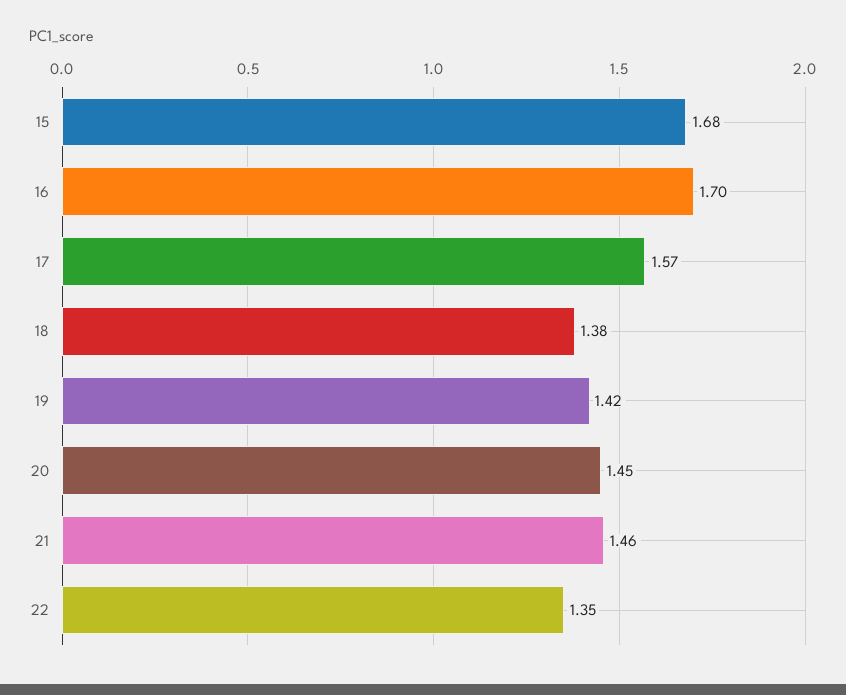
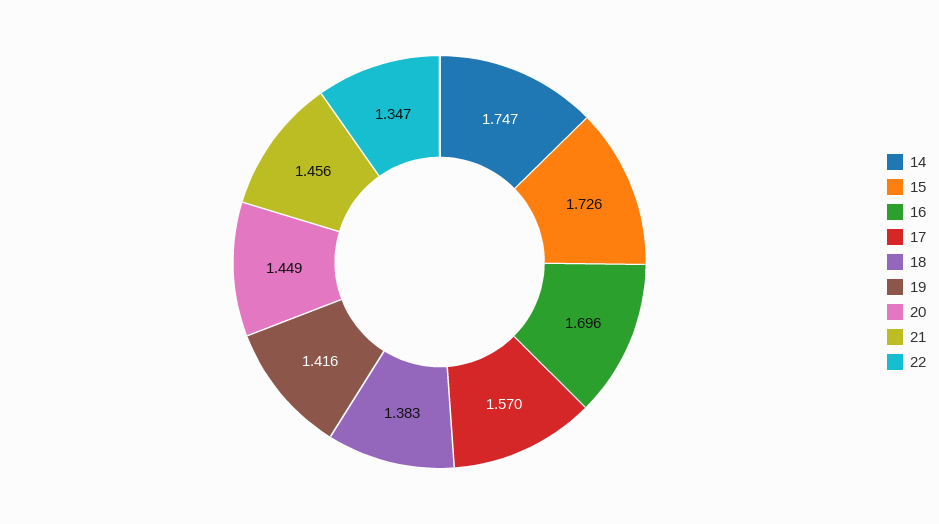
15: 1.68 -> 1.726
14: none -> 1.747

